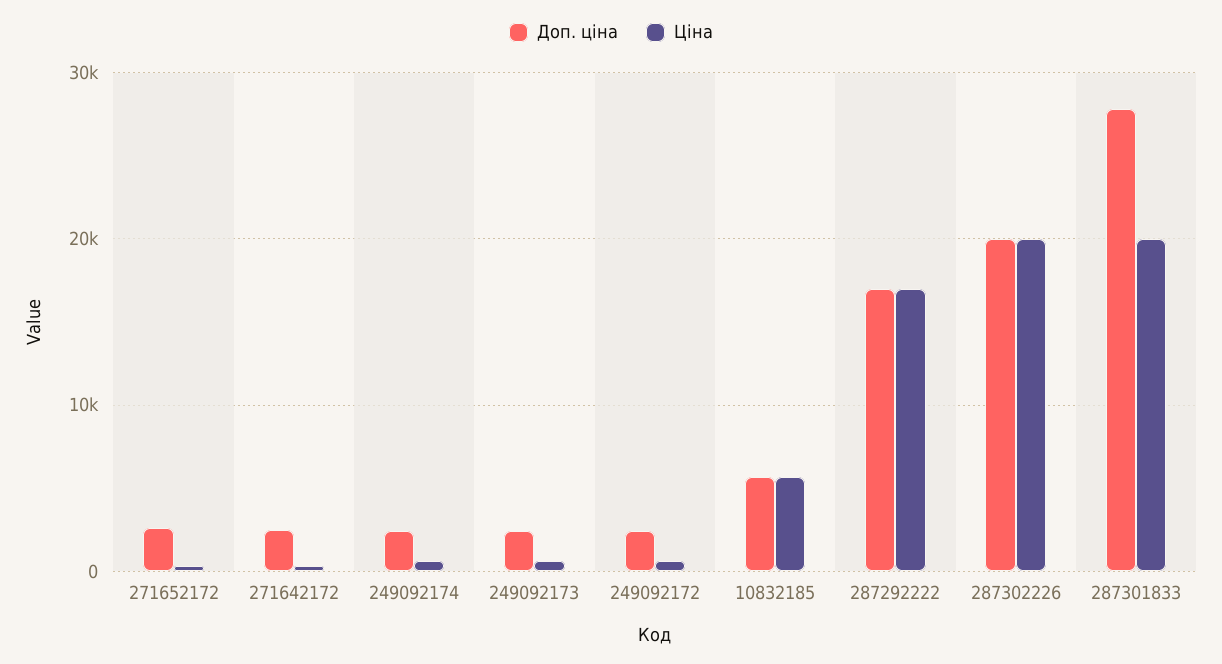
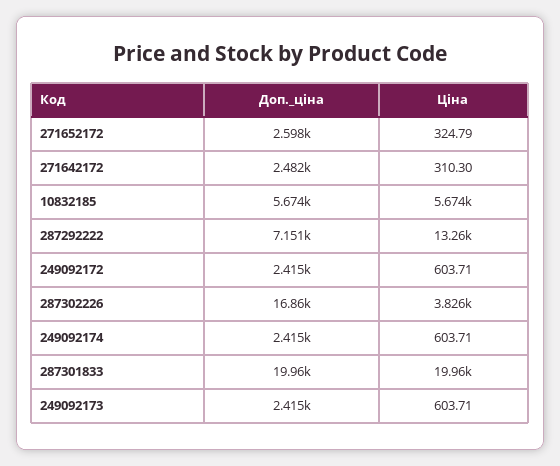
Доп. ціна, 287292222: 17000 -> 7151
Ціна, 287292222: 17000 -> 13260
Доп. ціна, 287302226: 20000 -> 16860
Ціна, 287302226: 20000 -> 3826
Доп. ціна, 287301833: 28000 -> 19960

